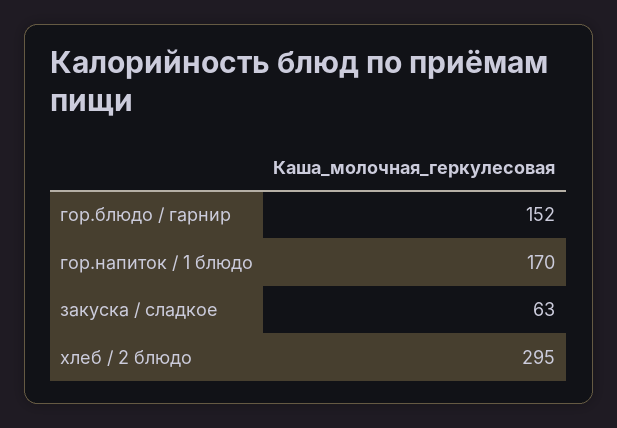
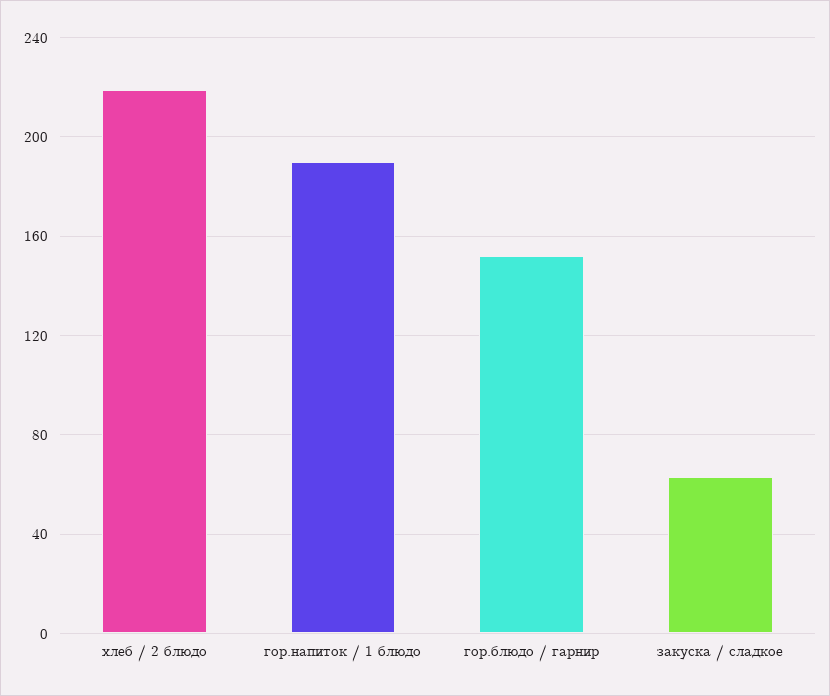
гор.напиток / 1 блюдо: 170 -> 190
хлеб / 2 блюдо: 295 -> 220

